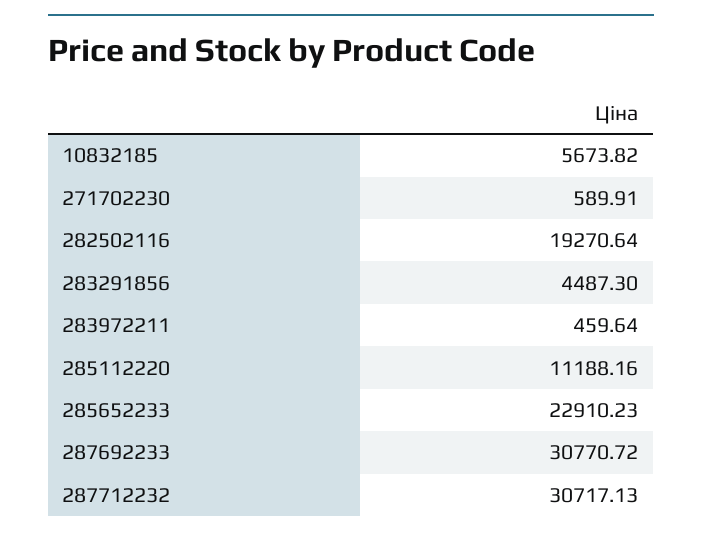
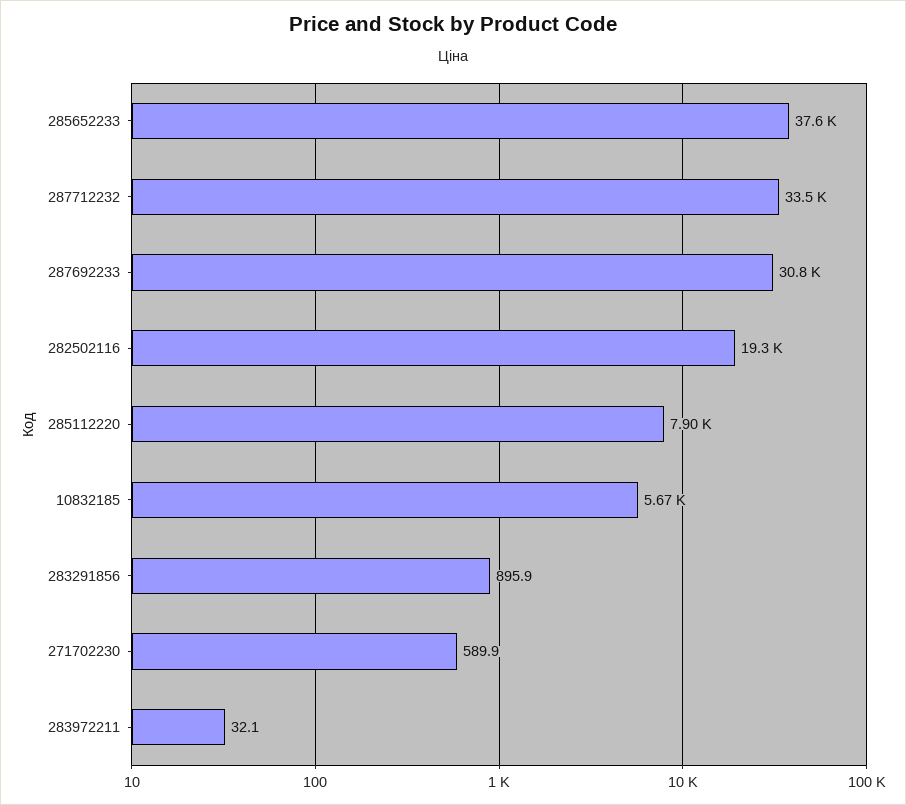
283291856: 4487.3 -> 895.9
283972211: 459.64 -> 32.1
285112220: 11188.16 -> 7900
285652233: 22910.23 -> 37600
287712232: 30717.13 -> 33500

